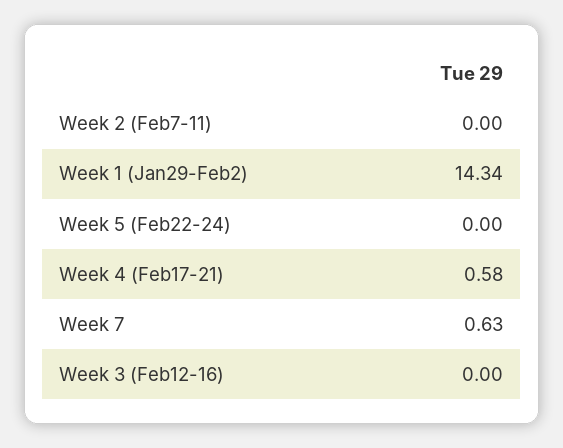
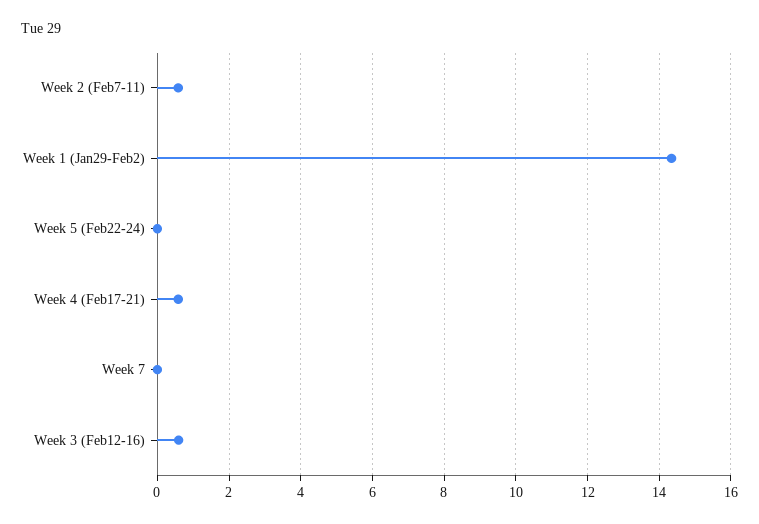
Week 2 (Feb7-11): 0 -> 0.6
Week 7: 0.63 -> 0
Week 3 (Feb12-16): 0 -> 0.6

